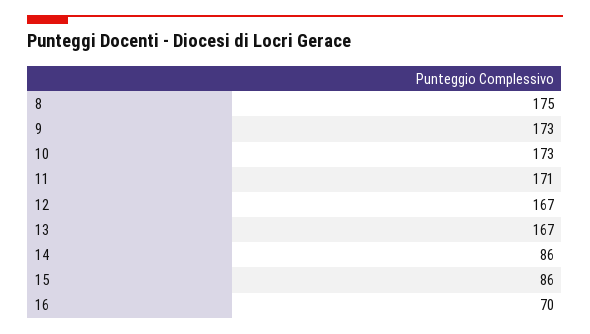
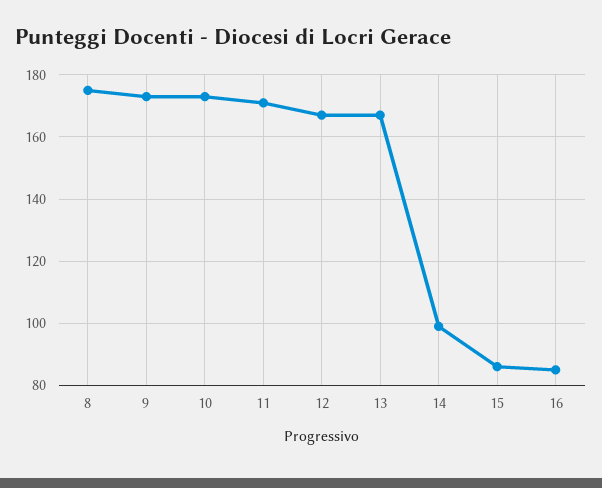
14: 86 -> 100
16: 70 -> 85

